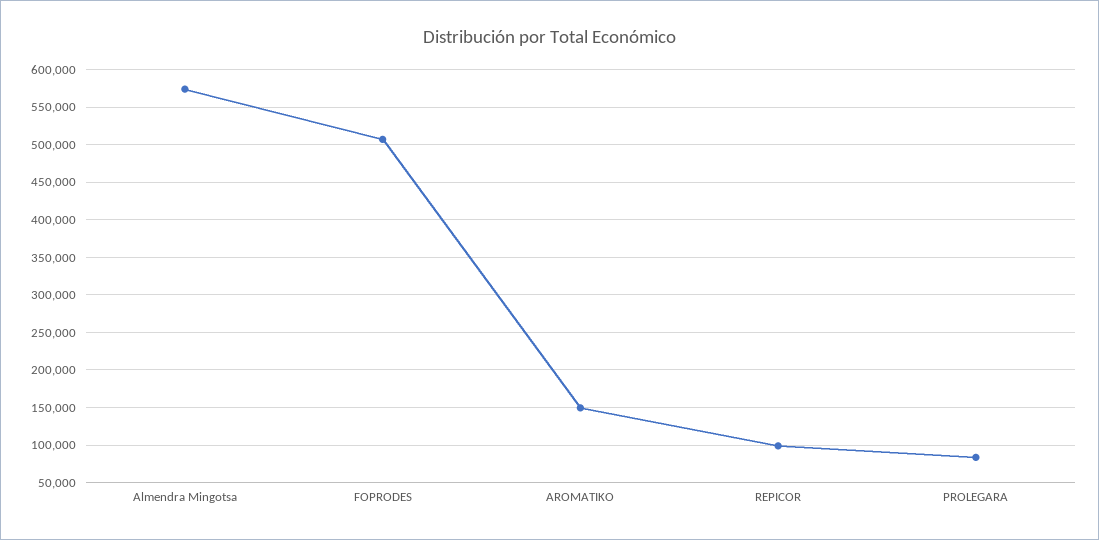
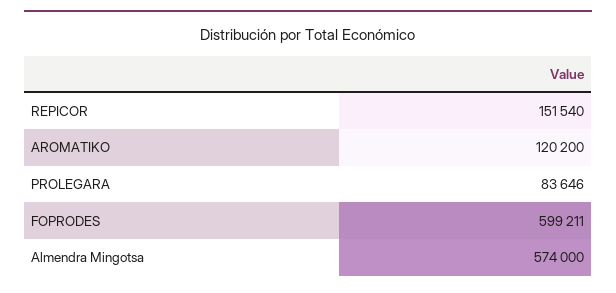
FOPRODES: 510000 -> 599211
AROMATIKO: 150000 -> 120200
REPICOR: 100000 -> 151540

